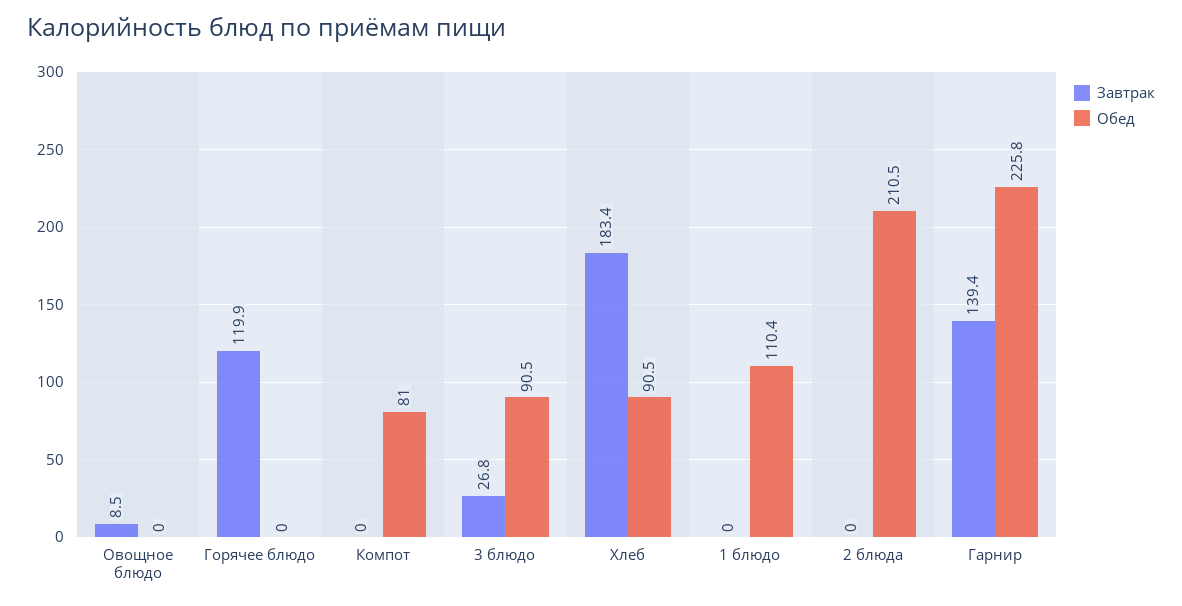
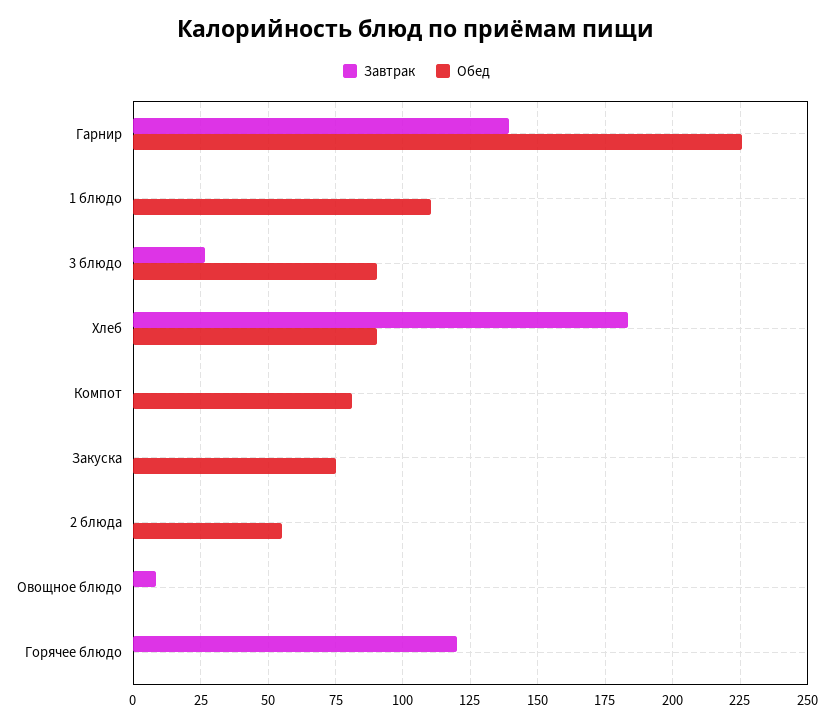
Обед, 2 блюда: 210.5 -> 55
Завтрак, Закуска: none -> 0
Обед, Закуска: none -> 75

